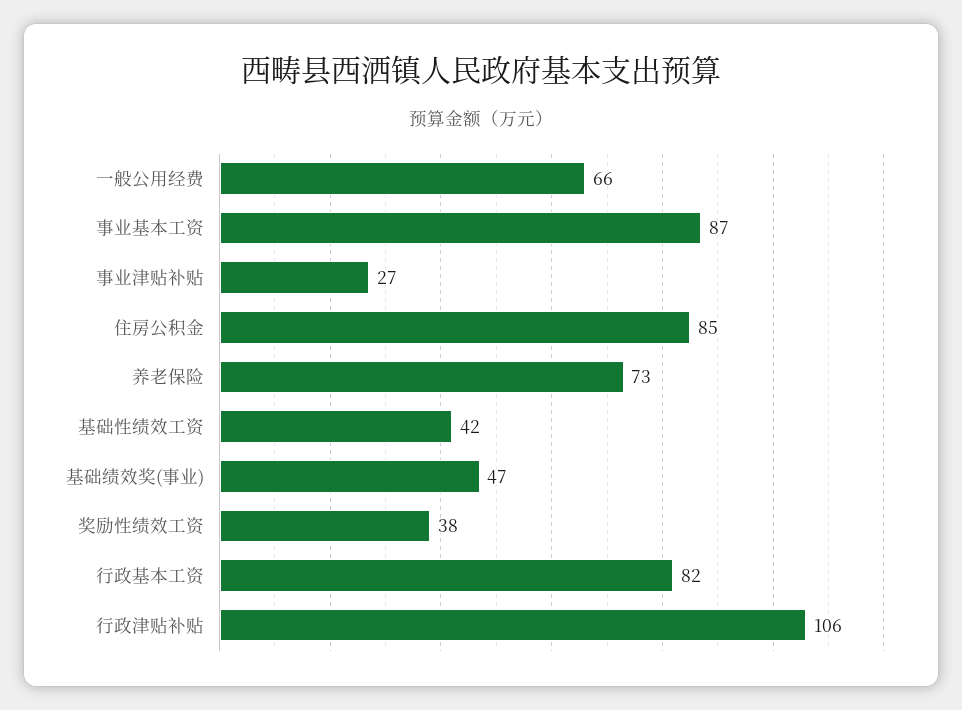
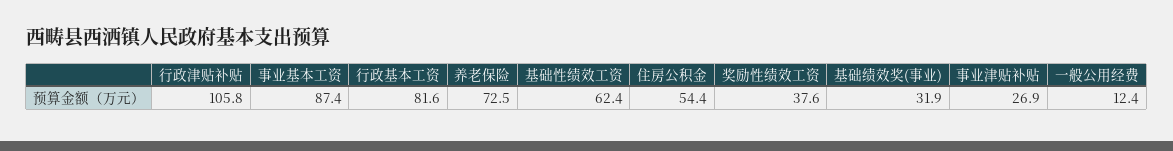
一般公用经费: 66 -> 12.4
住房公积金: 85 -> 54.4
基础性绩效工资: 42 -> 62.4
基础绩效奖(事业): 47 -> 31.9

